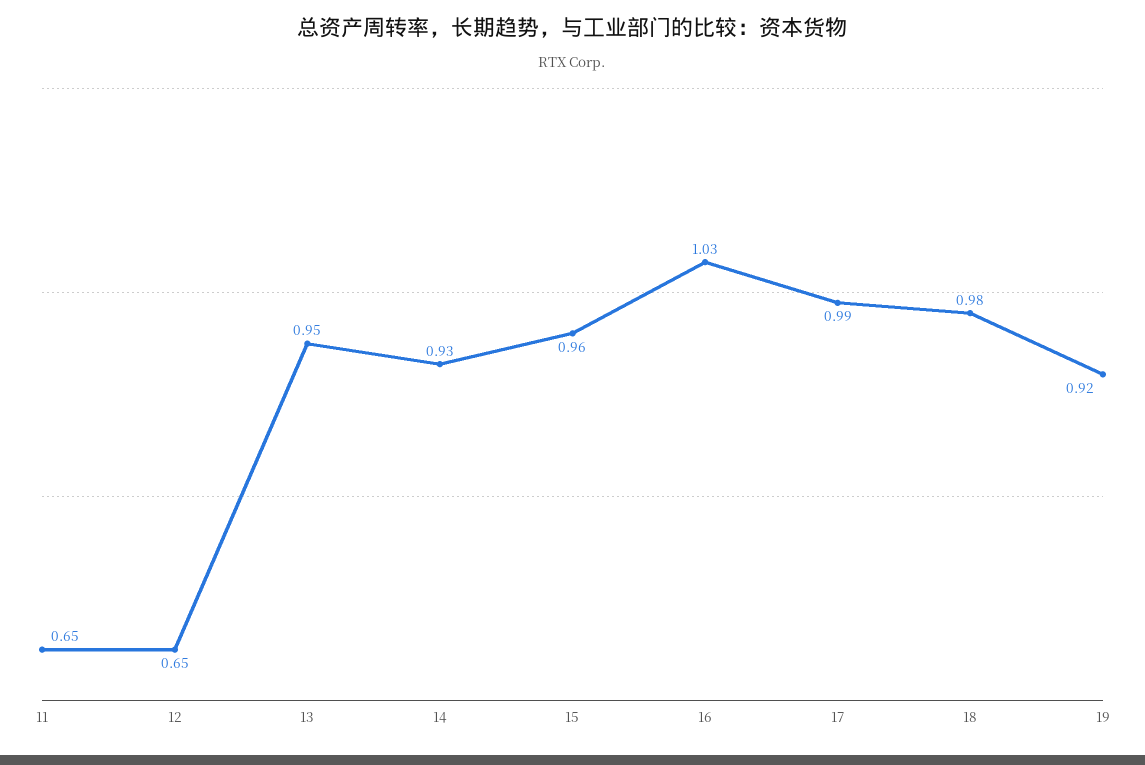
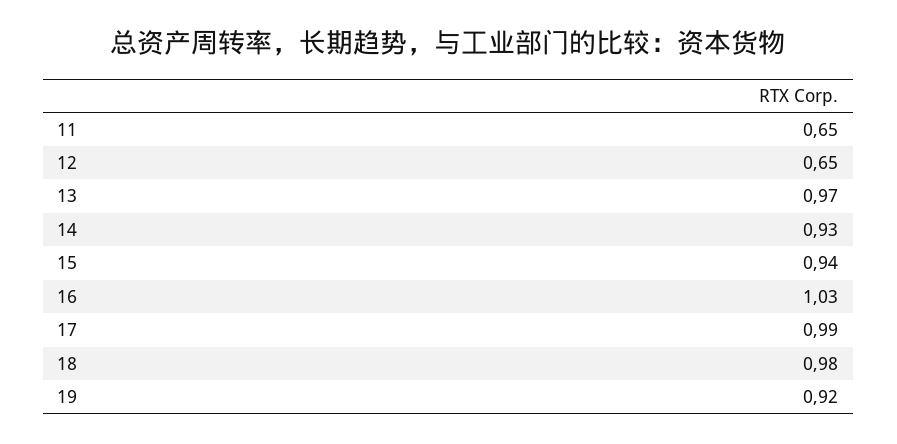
13: 0.95 -> 0.97
15: 0.96 -> 0.94

